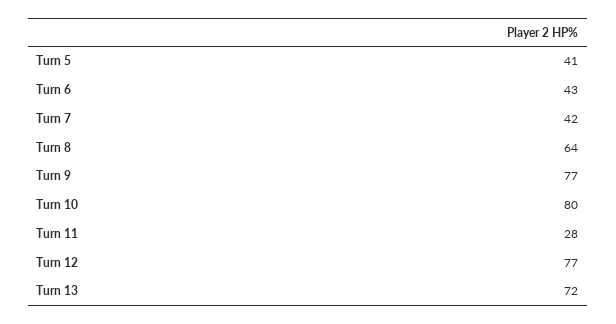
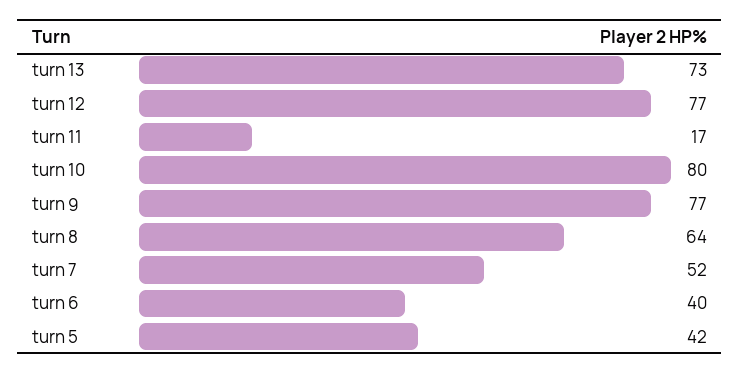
Turn 5: 41 -> 42
Turn 6: 43 -> 40
Turn 7: 42 -> 52
Turn 11: 28 -> 17
Turn 13: 72 -> 73

